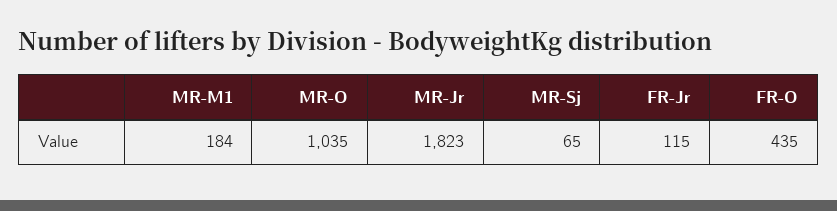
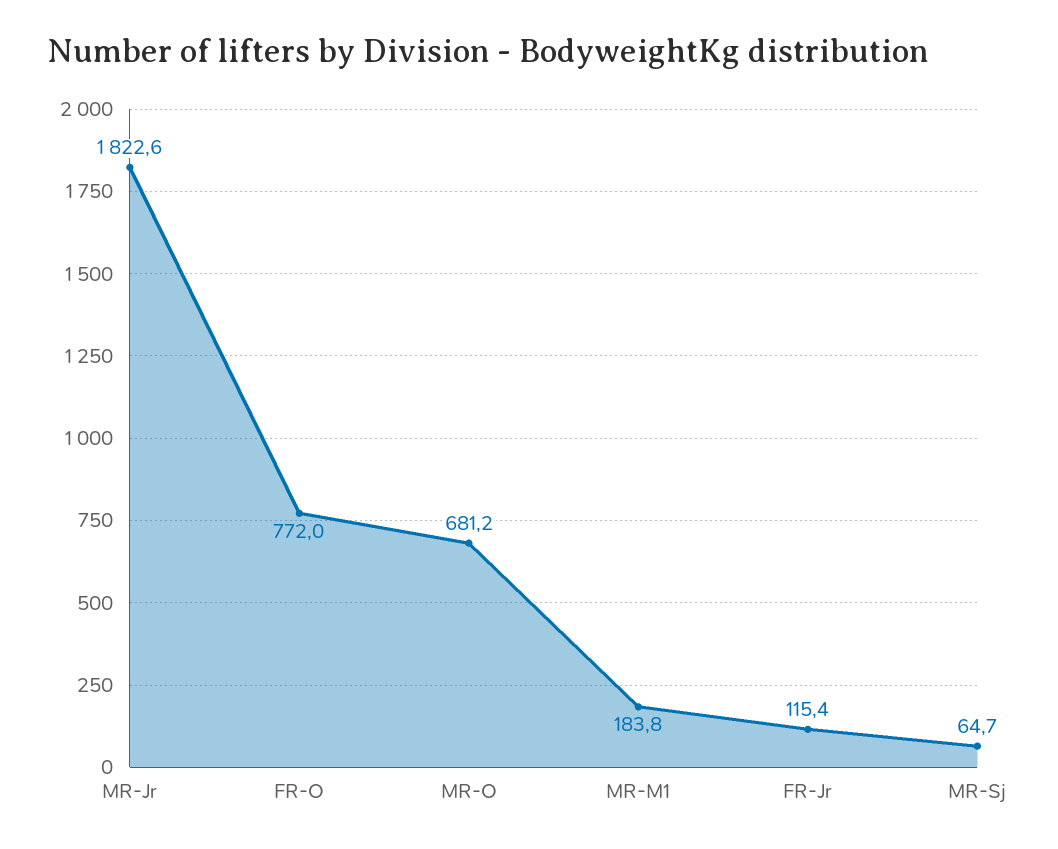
MR-O: 1035 -> 681.2
FR-O: 435 -> 772

